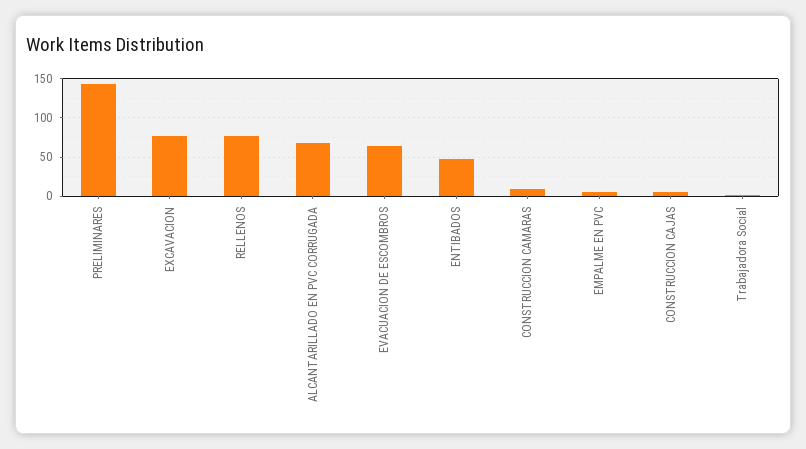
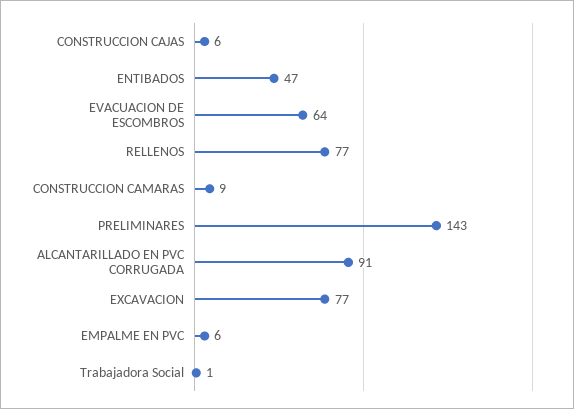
ALCANTARILLADO EN PVC CORRUGADA: 70 -> 91

